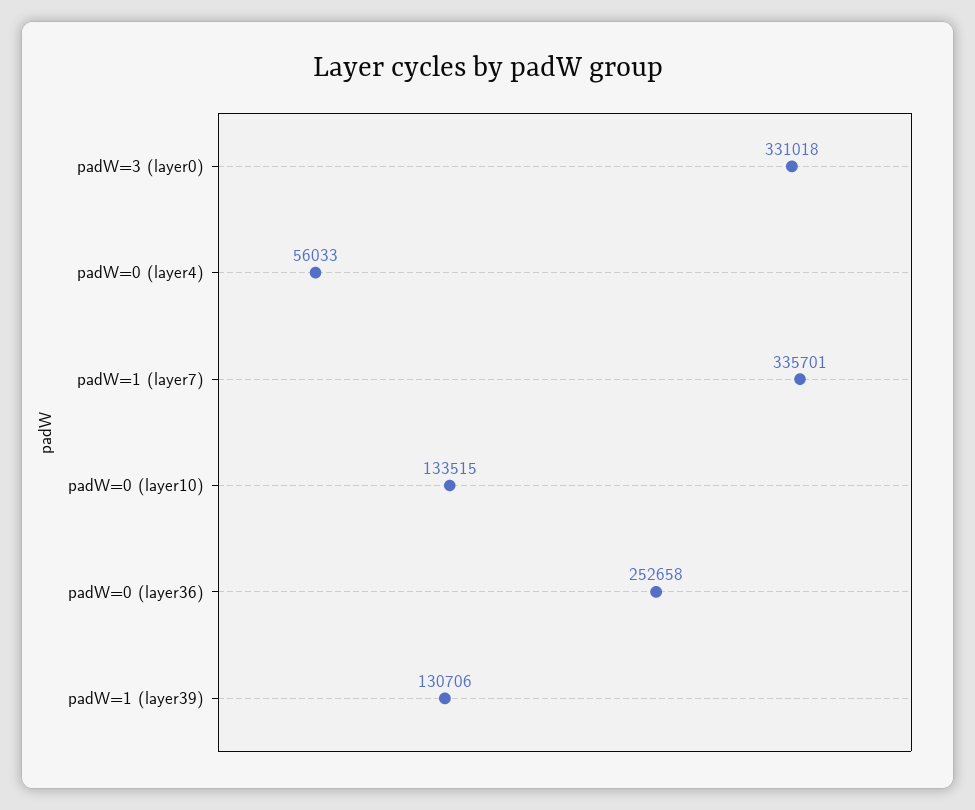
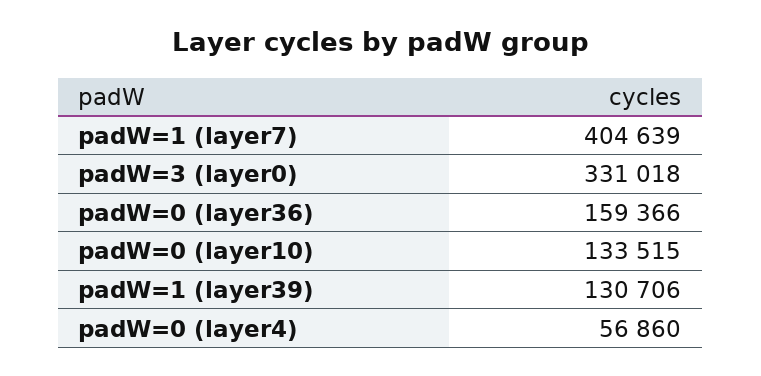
padW=0 (layer4): 56033 -> 56860
padW=1 (layer7): 335701 -> 404639
padW=0 (layer36): 252658 -> 159366

